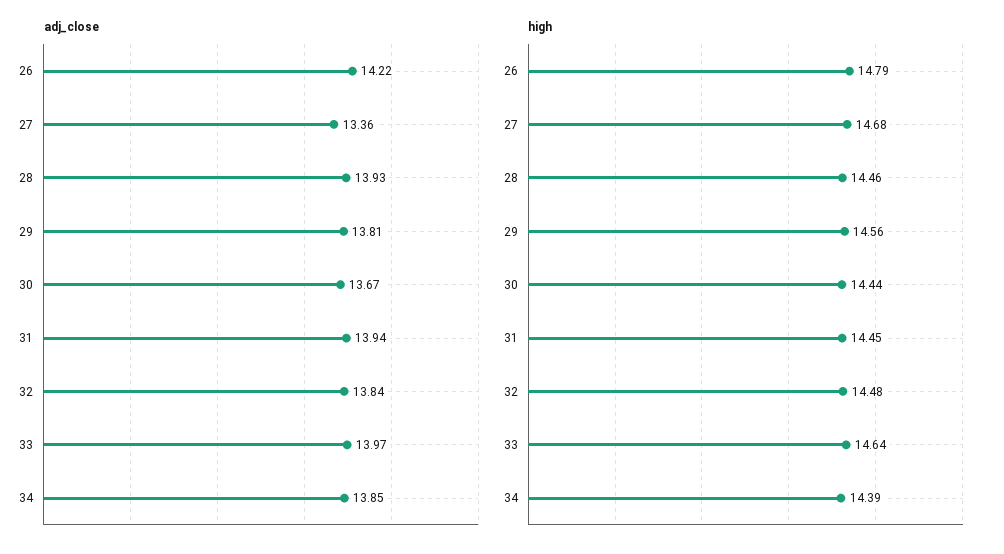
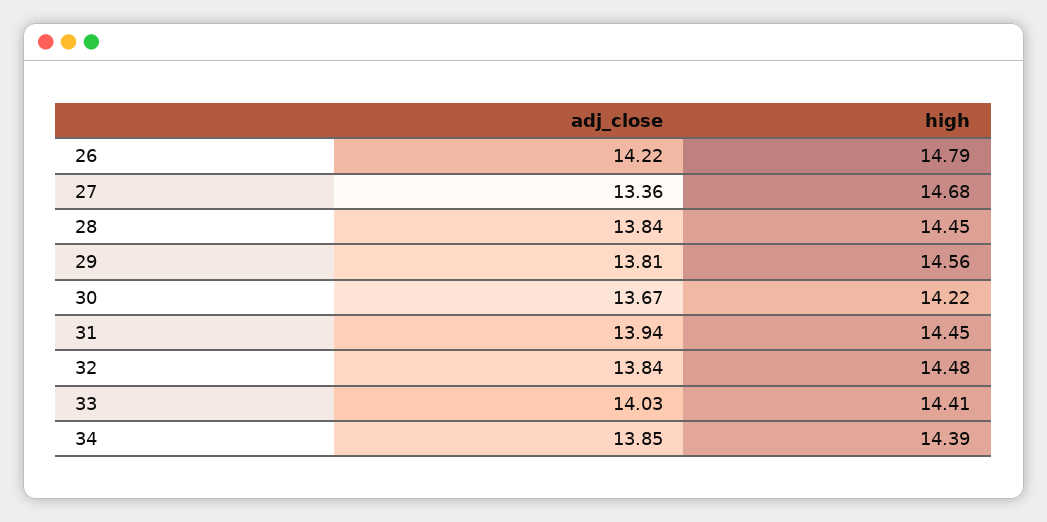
adj_close, 28: 13.93 -> 13.84
adj_close, 33: 13.97 -> 14.03
high, 28: 14.46 -> 14.45
high, 30: 14.44 -> 14.22
high, 33: 14.64 -> 14.41

